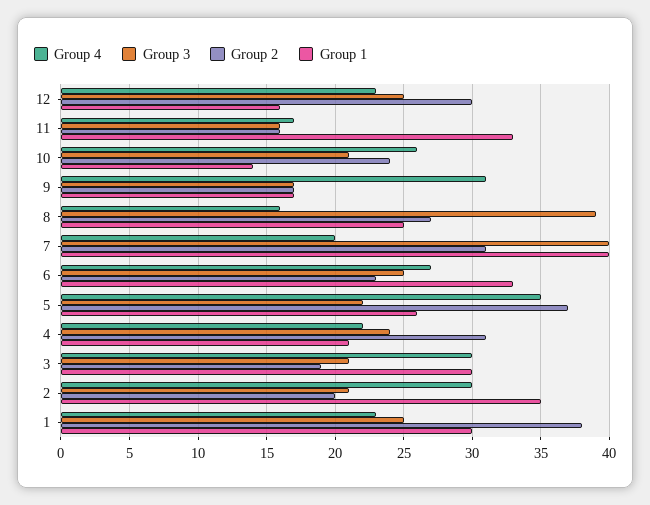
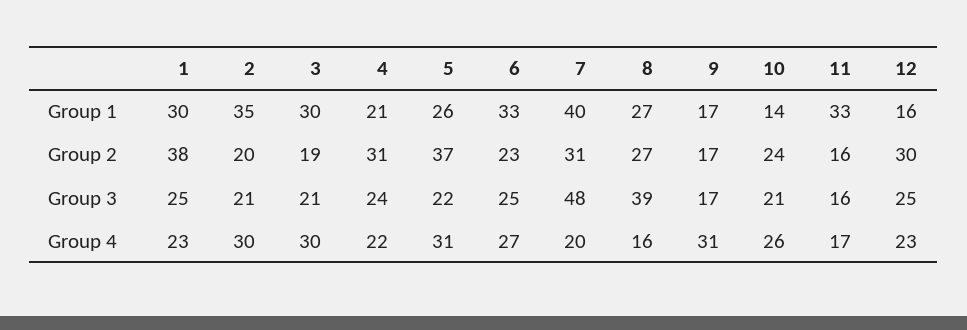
Group 1, 8: 25 -> 27
Group 3, 7: 40 -> 48
Group 4, 5: 35 -> 31

